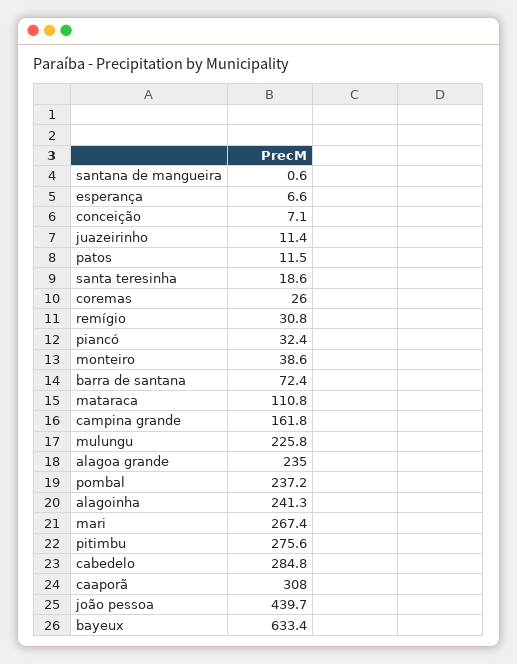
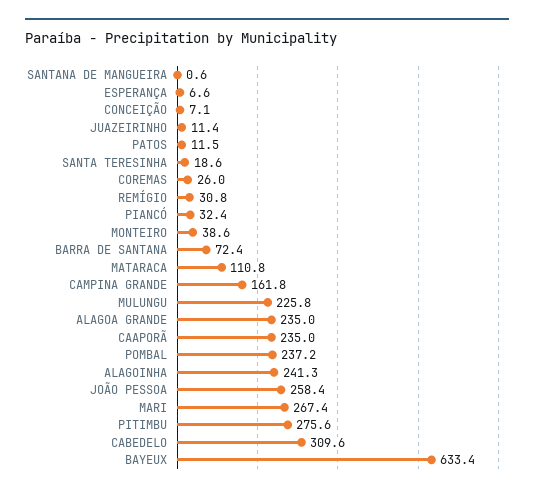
cabedelo: 284.8 -> 309.6
caaporã: 308 -> 235
joão pessoa: 439.7 -> 258.4

